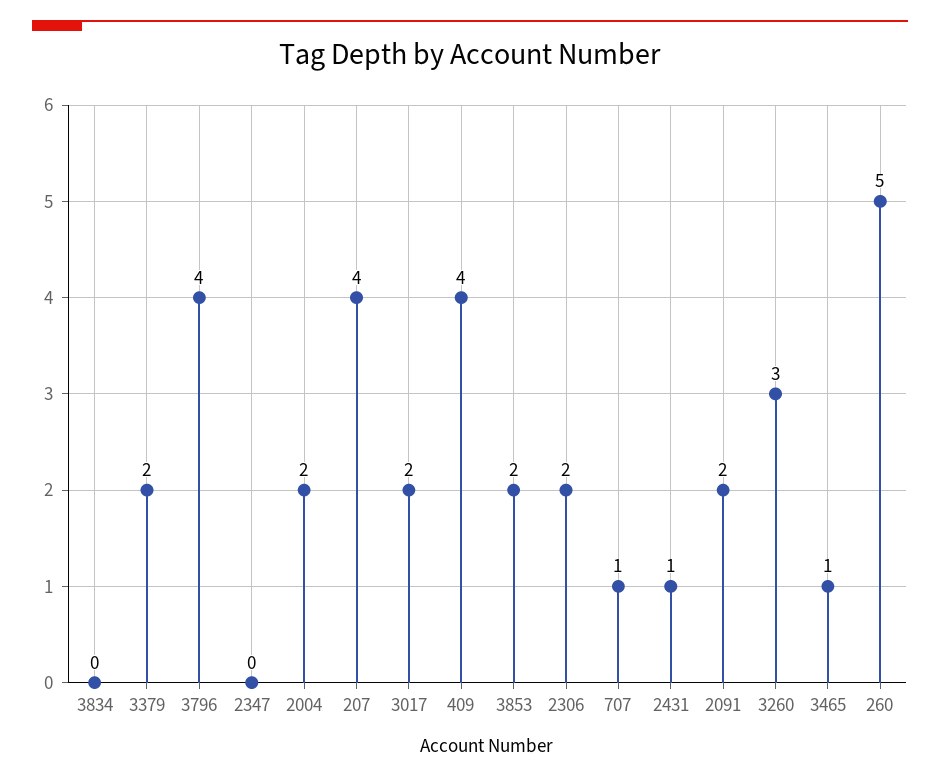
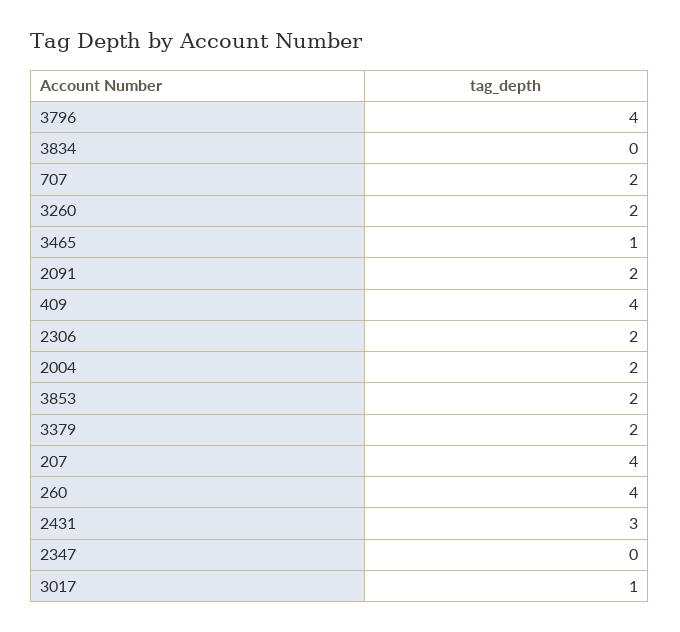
3017: 2 -> 1
707: 1 -> 2
2431: 1 -> 3
3260: 3 -> 2
260: 5 -> 4

